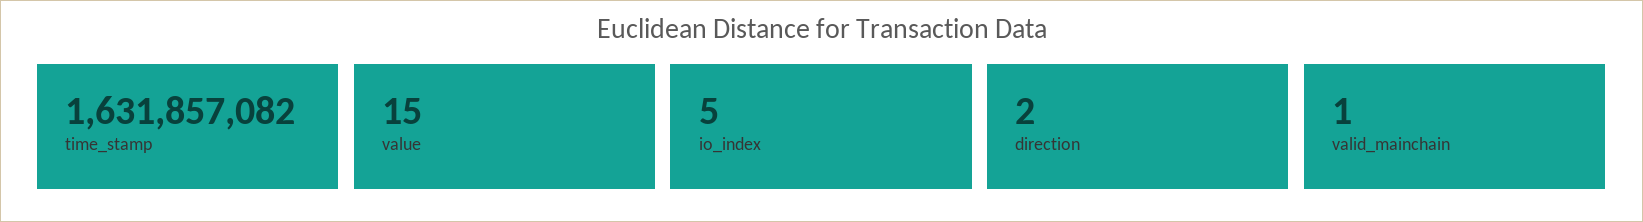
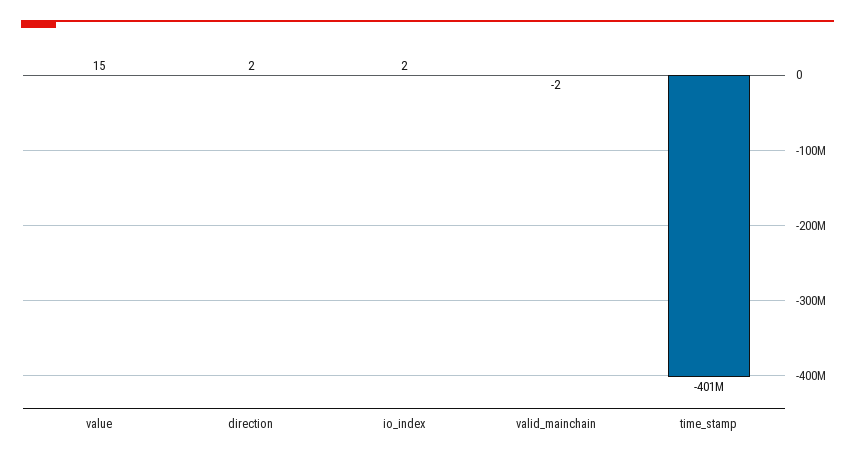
time_stamp: 1631857082 -> -401000000
io_index: 5 -> 2
valid_mainchain: 1 -> -2

